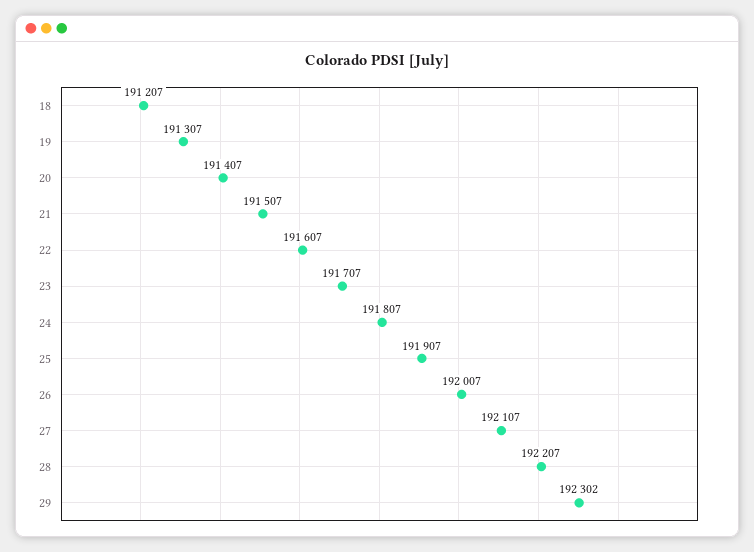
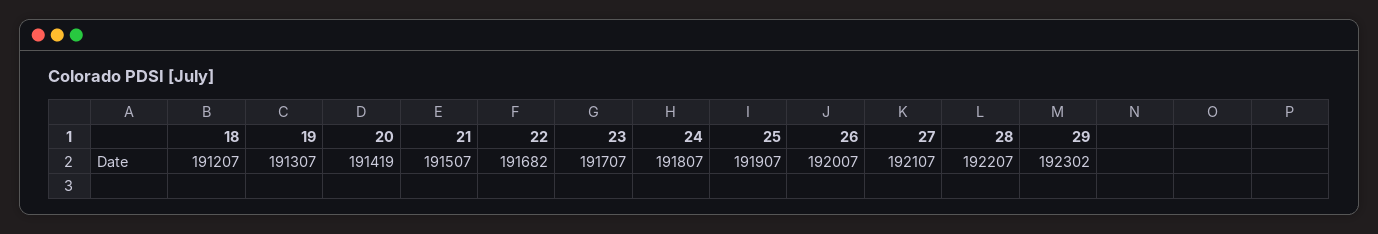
20: 191407 -> 191419
22: 191607 -> 191682

